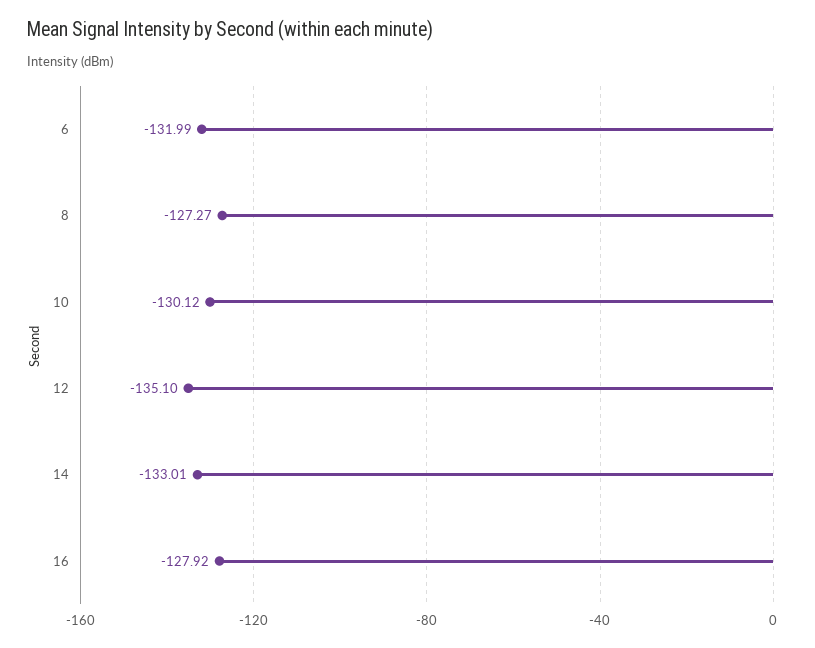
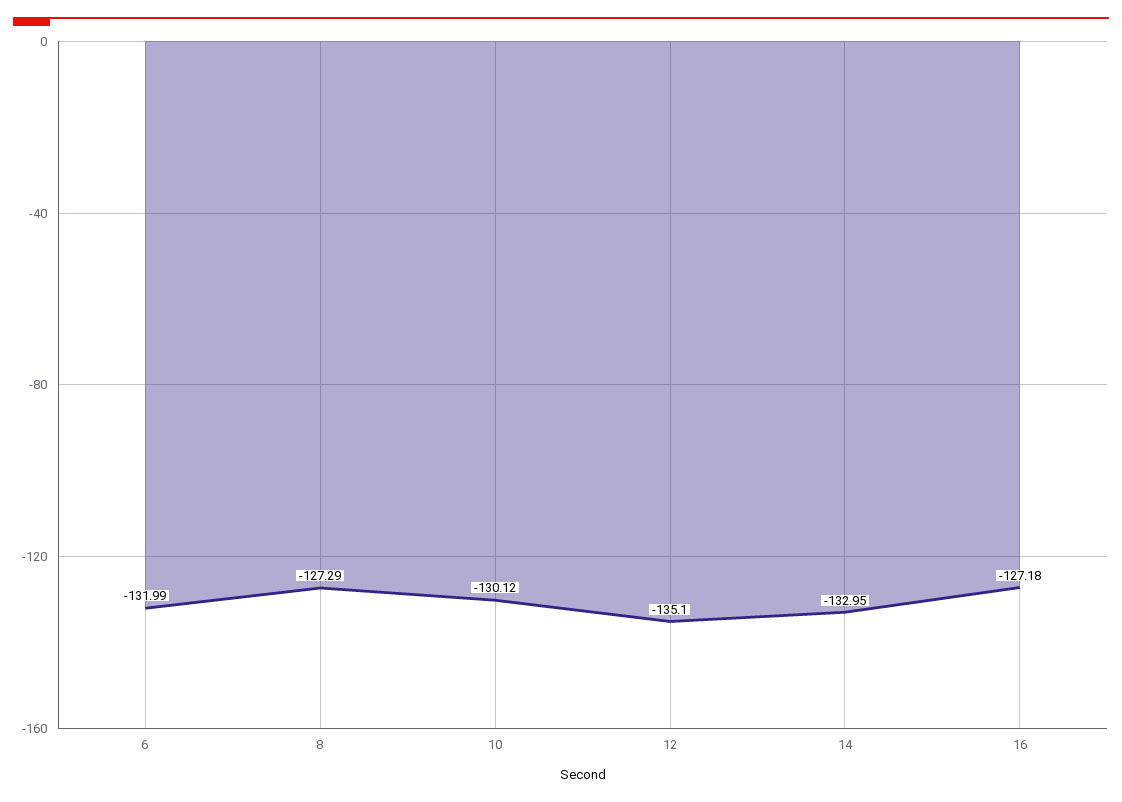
8: -127.27 -> -127.29
14: -133.01 -> -132.95
16: -127.92 -> -127.18

